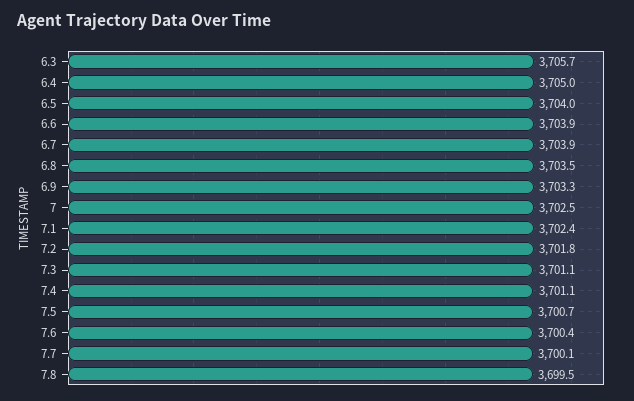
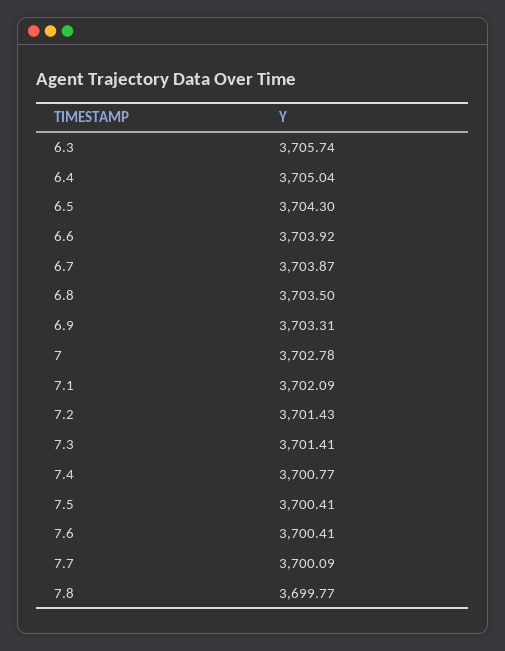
6.5: 3704 -> 3704.3
7: 3702.5 -> 3702.78
7.1: 3702.4 -> 3702.09
7.2: 3701.8 -> 3701.43
7.3: 3701.1 -> 3701.41
7.4: 3701.1 -> 3700.77
7.5: 3700.7 -> 3700.41
7.8: 3699.5 -> 3699.77

